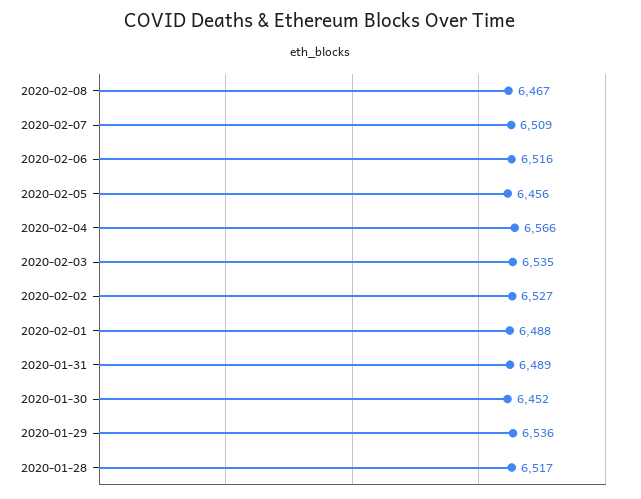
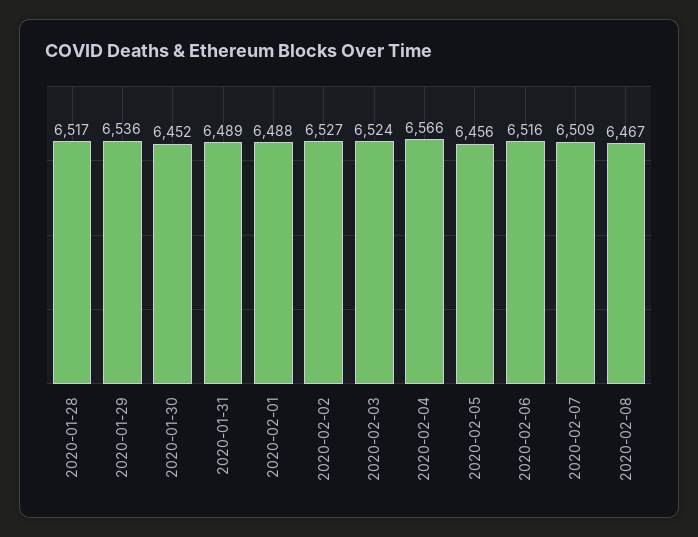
2020-02-03: 6535 -> 6524

